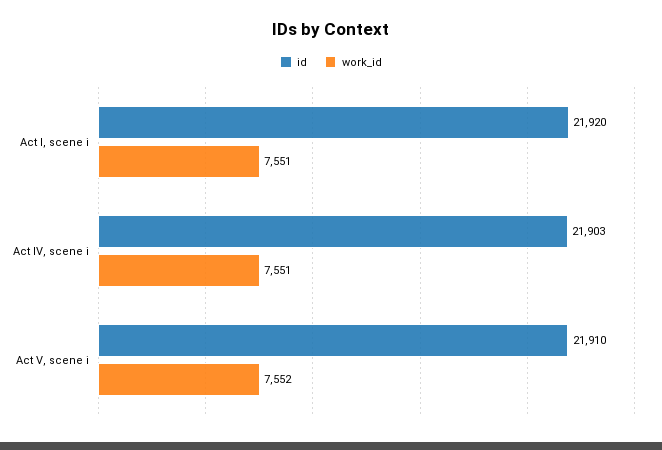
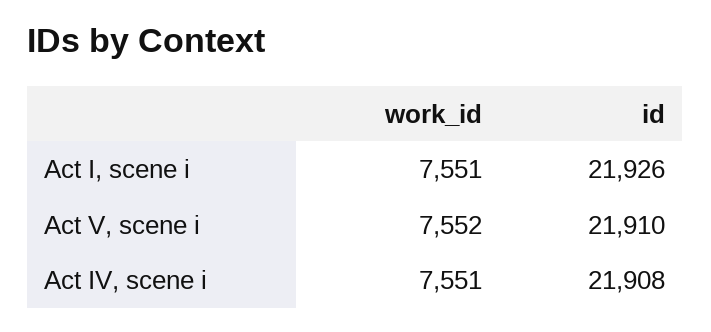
id, Act I, scene i: 21920 -> 21926
id, Act IV, scene i: 21903 -> 21908

